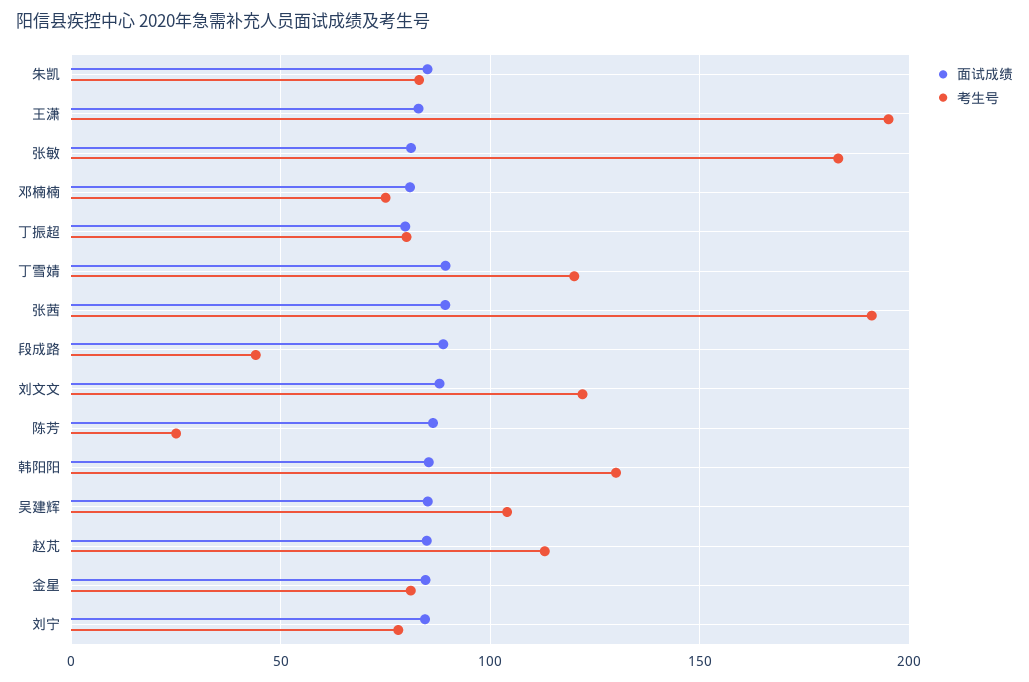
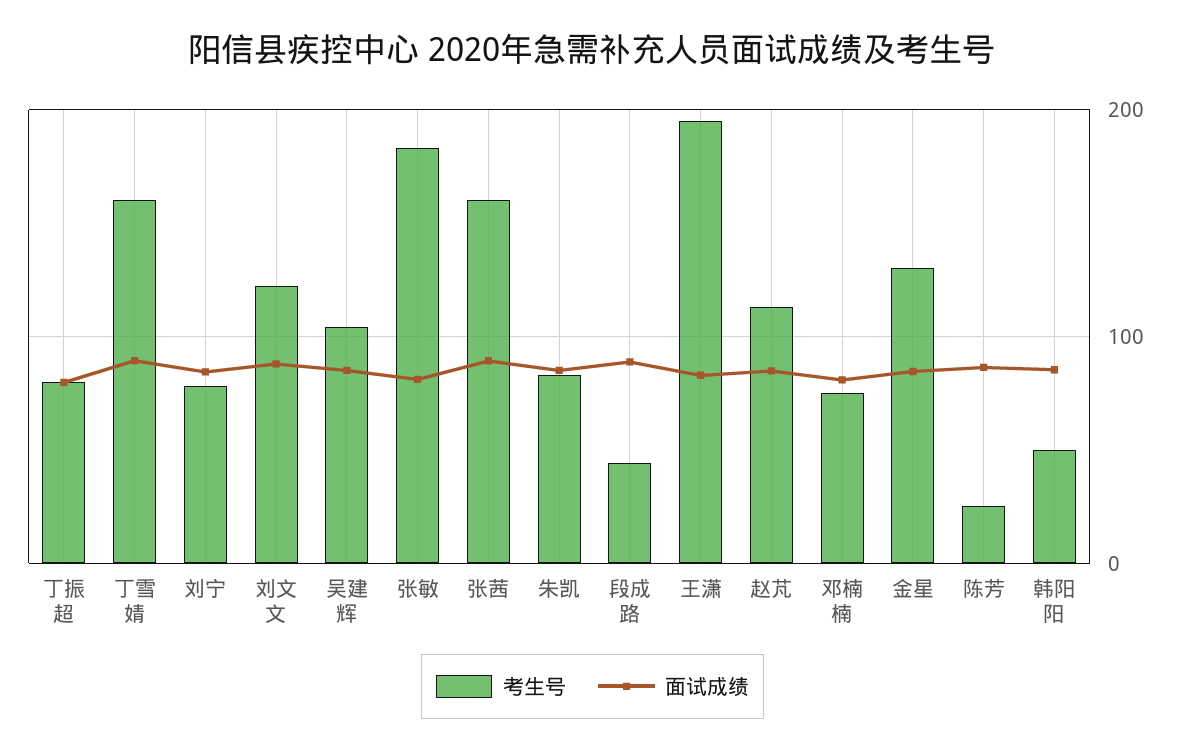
考生号, 丁雪婧: 120 -> 160
考生号, 张茜: 190 -> 160
考生号, 韩阳阳: 130 -> 50
考生号, 金星: 80 -> 130

